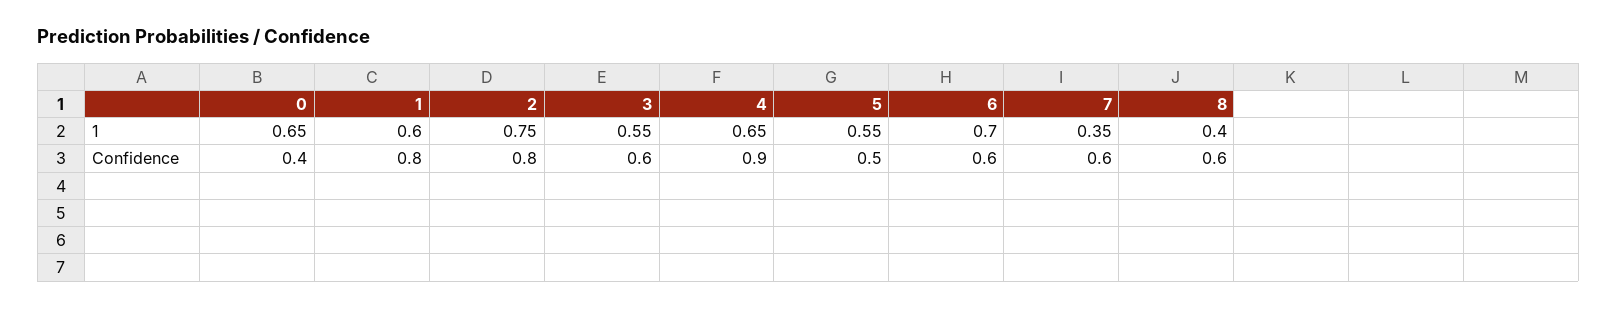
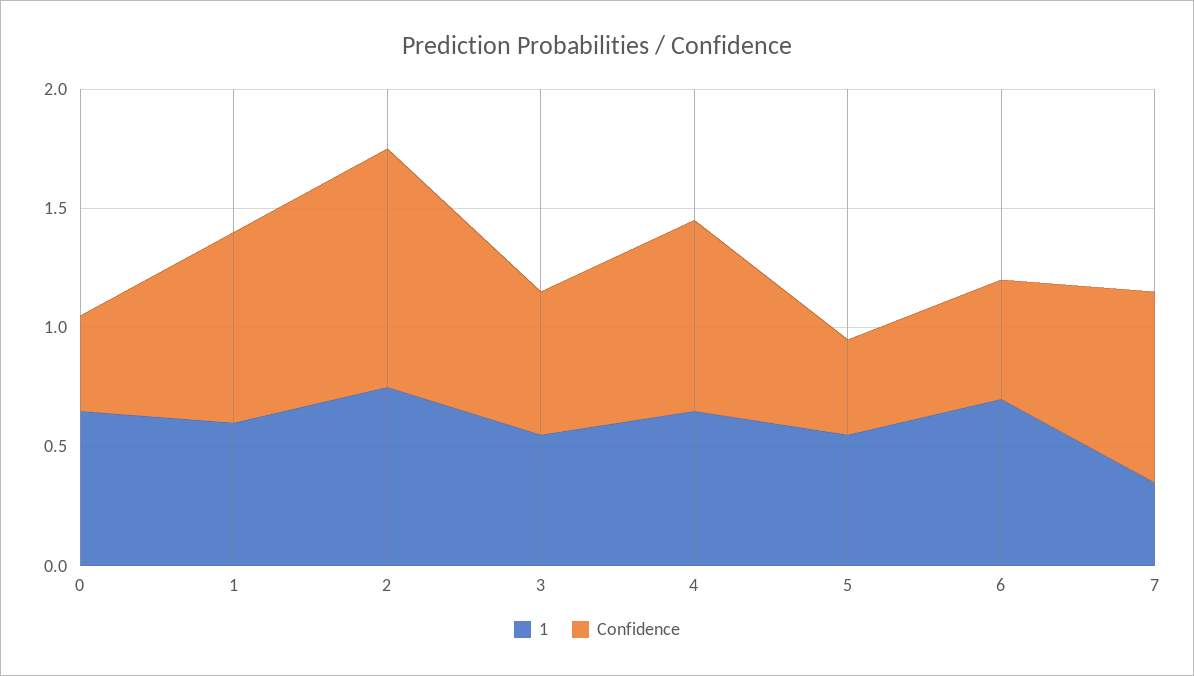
1, 8: 0.4 -> none
Confidence, 2: 0.8 -> 1
Confidence, 4: 0.9 -> 0.8
Confidence, 5: 0.5 -> 0.4
Confidence, 6: 0.6 -> 0.5
Confidence, 7: 0.6 -> 0.8
Confidence, 8: 0.6 -> none

